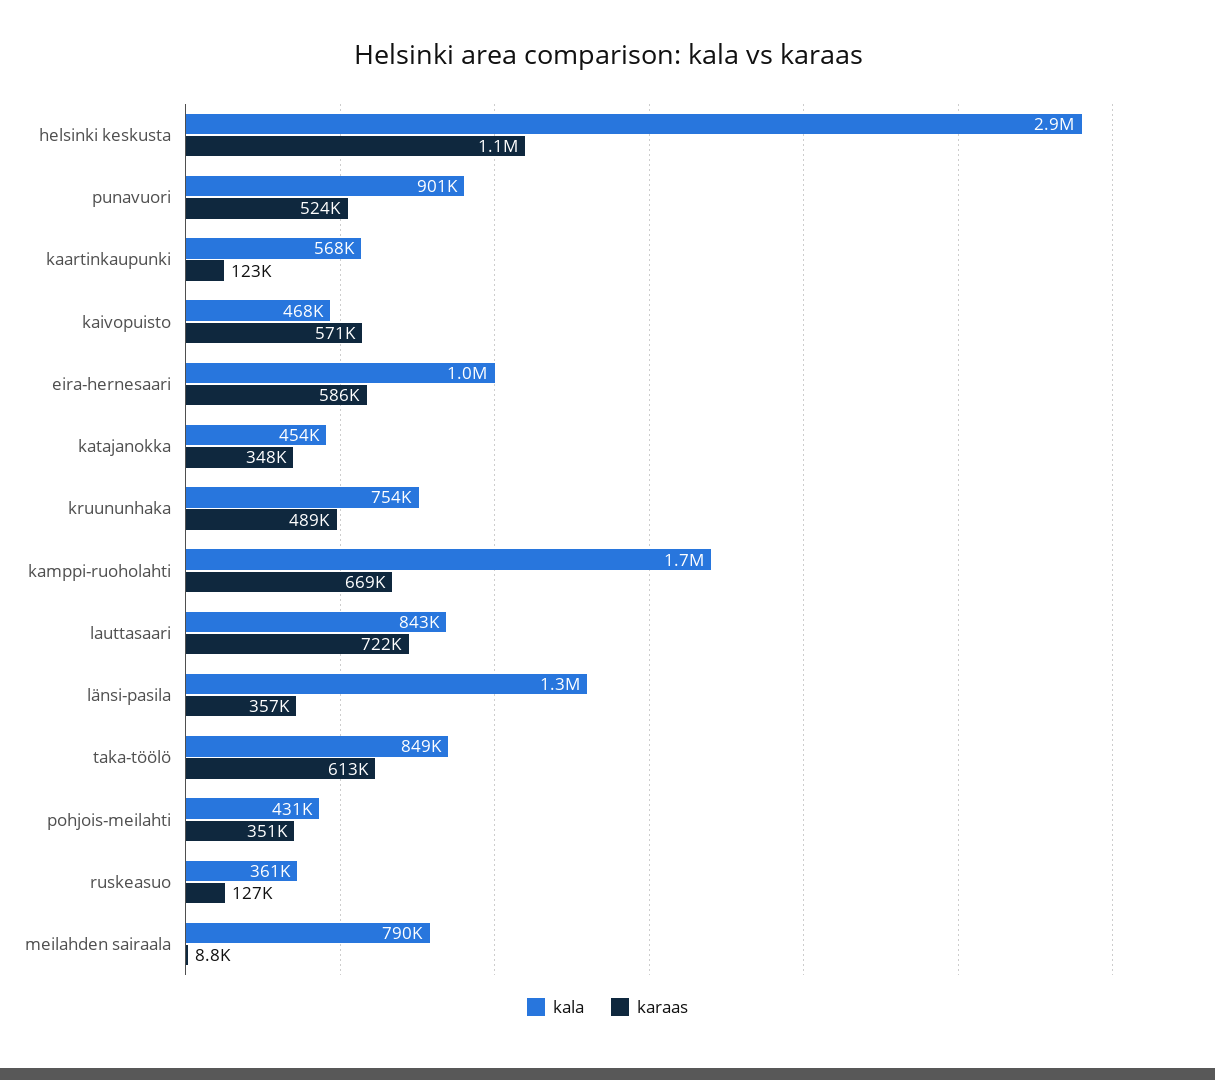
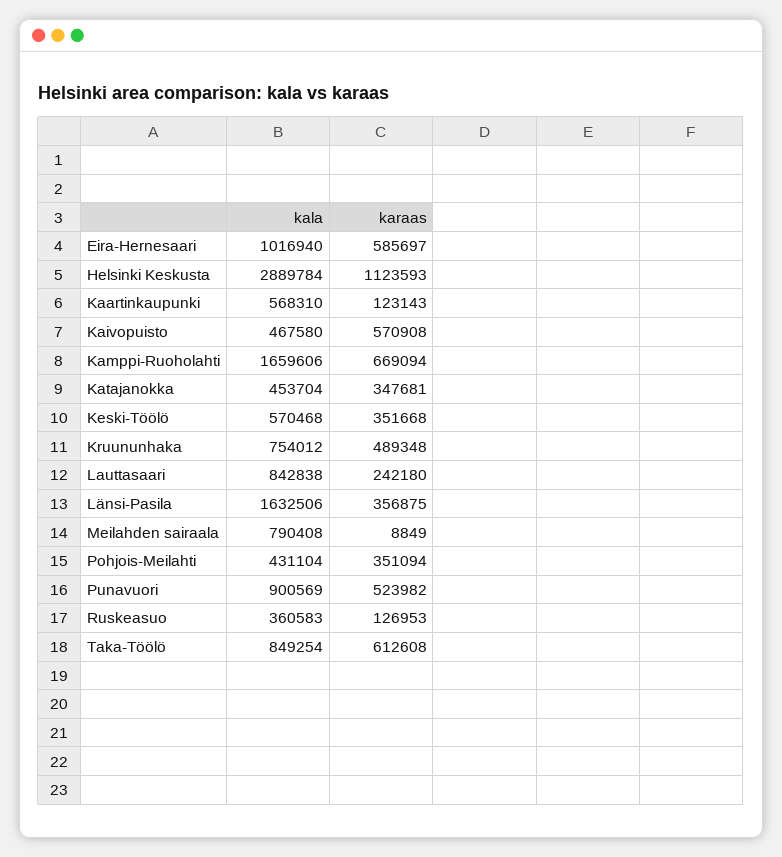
karaas, lauttasaari: 722000 -> 242180
kala, länsi-pasila: 1300000 -> 1632506
kala, Keski-Töölö: none -> 570468
karaas, Keski-Töölö: none -> 351668

